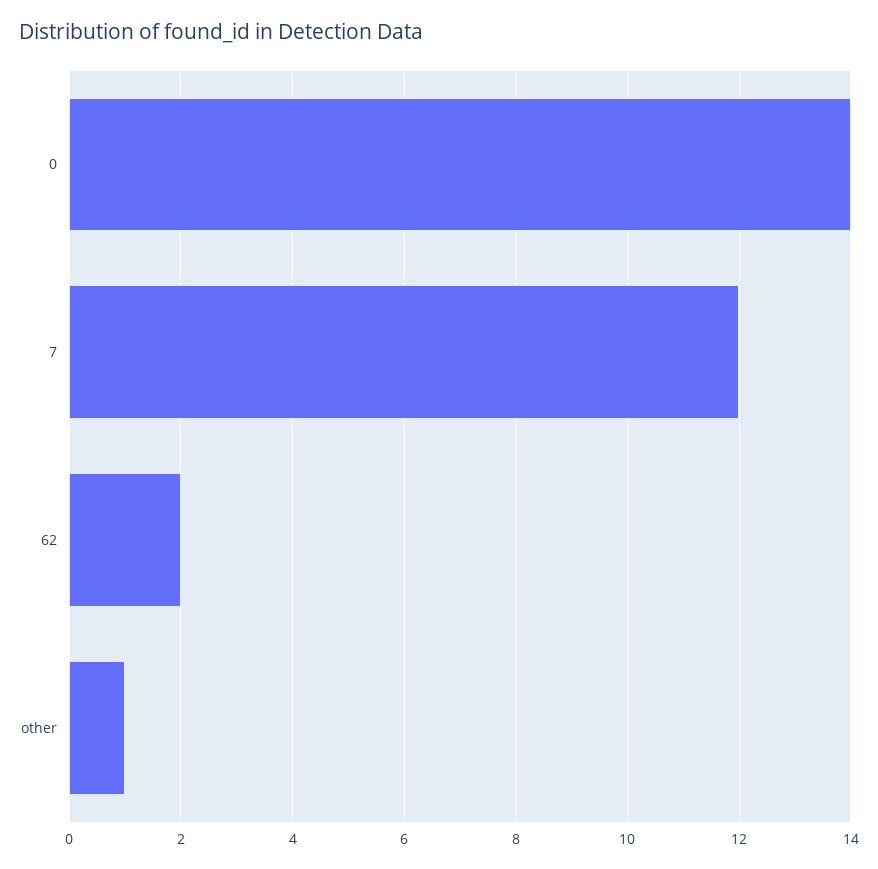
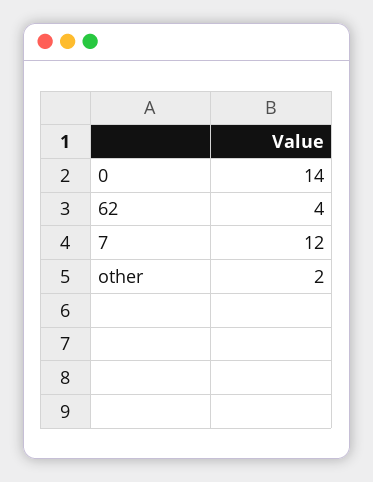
62: 2 -> 4
other: 1 -> 2

